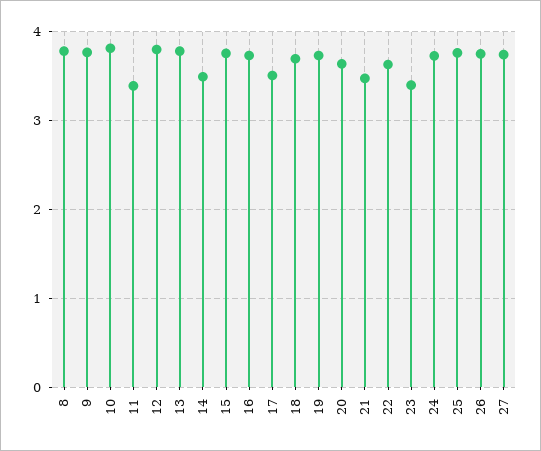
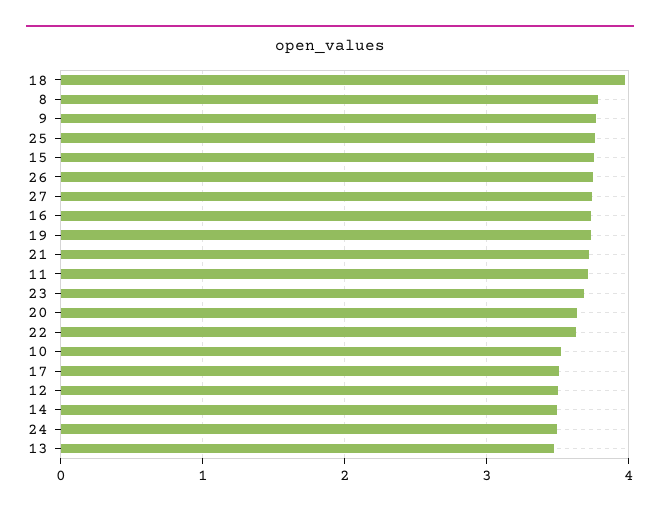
10: 3.8 -> 3.5
11: 3.4 -> 3.7
12: 3.8 -> 3.5
13: 3.8 -> 3.5
18: 3.7 -> 4
21: 3.5 -> 3.7
23: 3.4 -> 3.7
24: 3.7 -> 3.5

